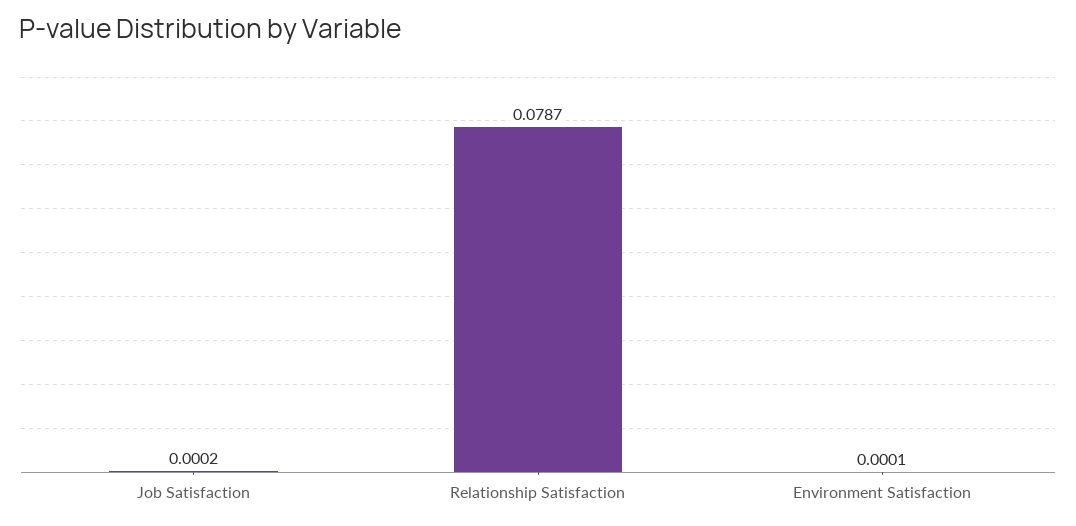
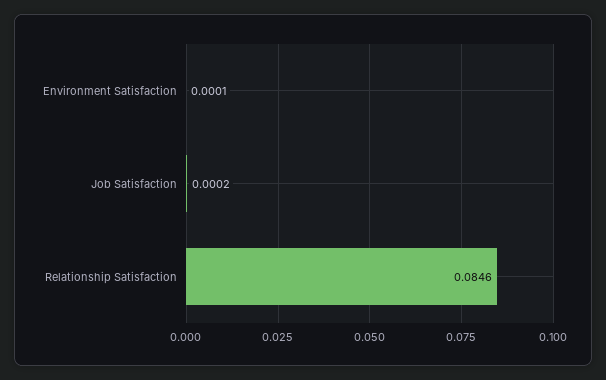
Relationship Satisfaction: 0.0787 -> 0.0846

